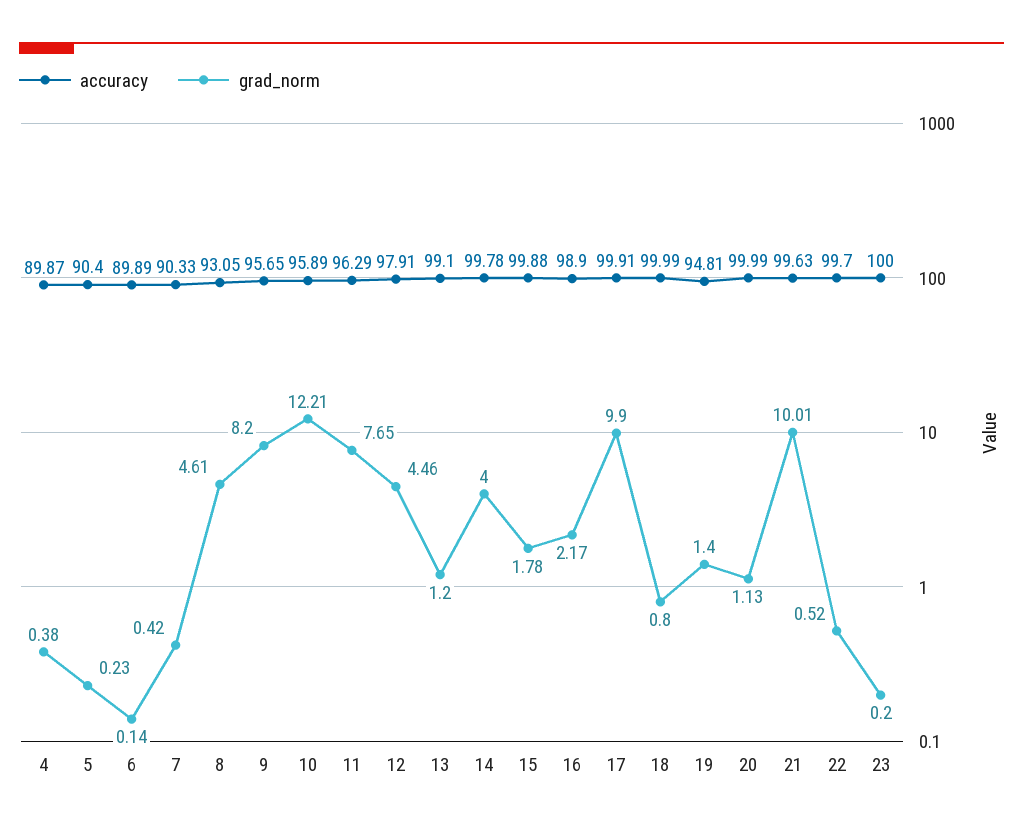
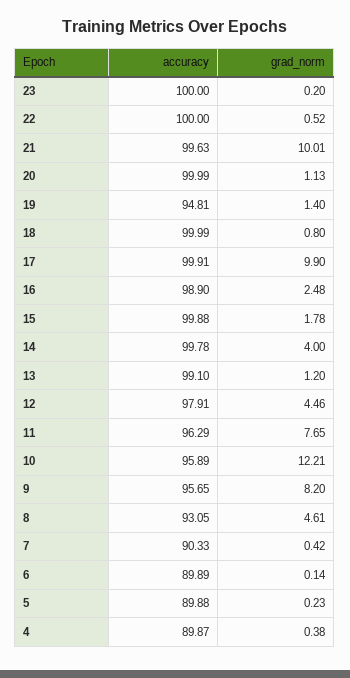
accuracy, 5: 90.4 -> 89.88
grad_norm, 16: 2.17 -> 2.48
accuracy, 22: 99.7 -> 100

